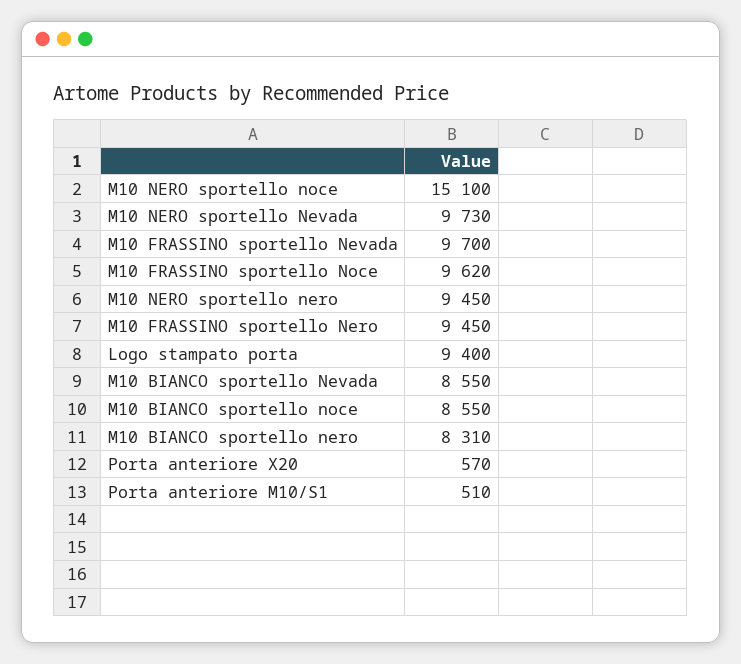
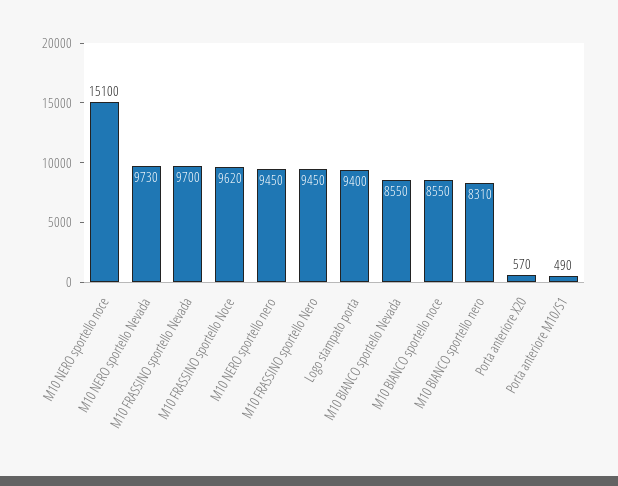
Porta anteriore M10/S1: 510 -> 490

